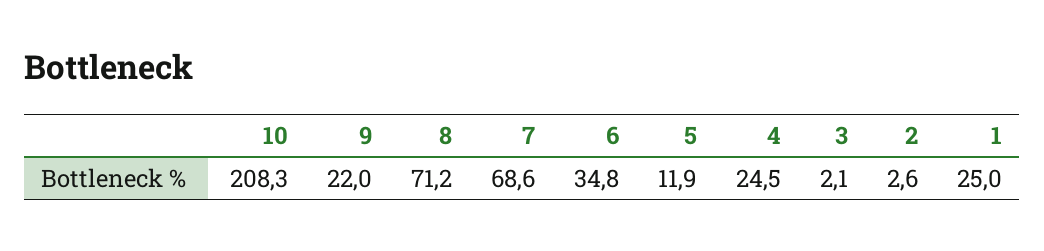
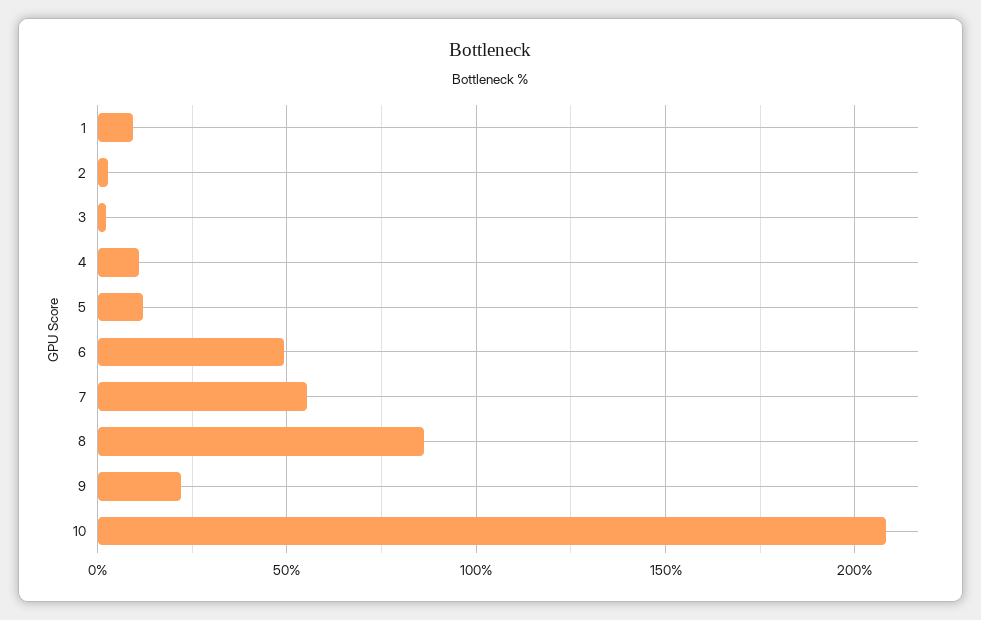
8: 71.2 -> 85
7: 68.6 -> 55
6: 34.8 -> 50
4: 24.5 -> 10
1: 25 -> 10

